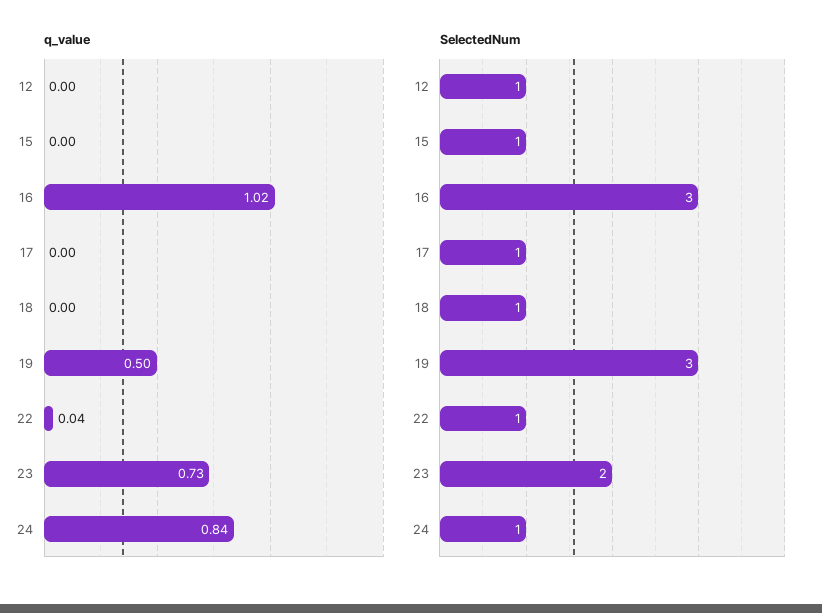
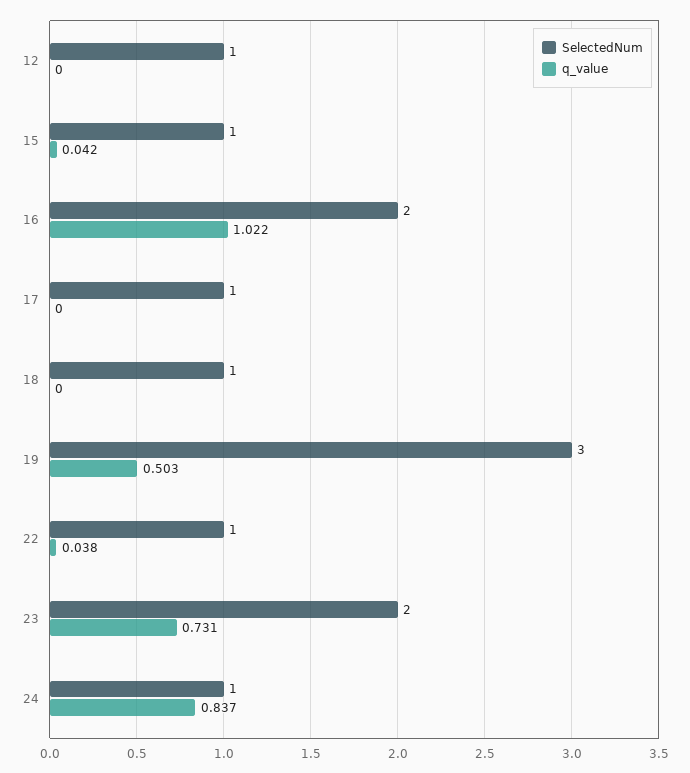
q_value, 15: 0 -> 0.042
SelectedNum, 16: 3 -> 2

